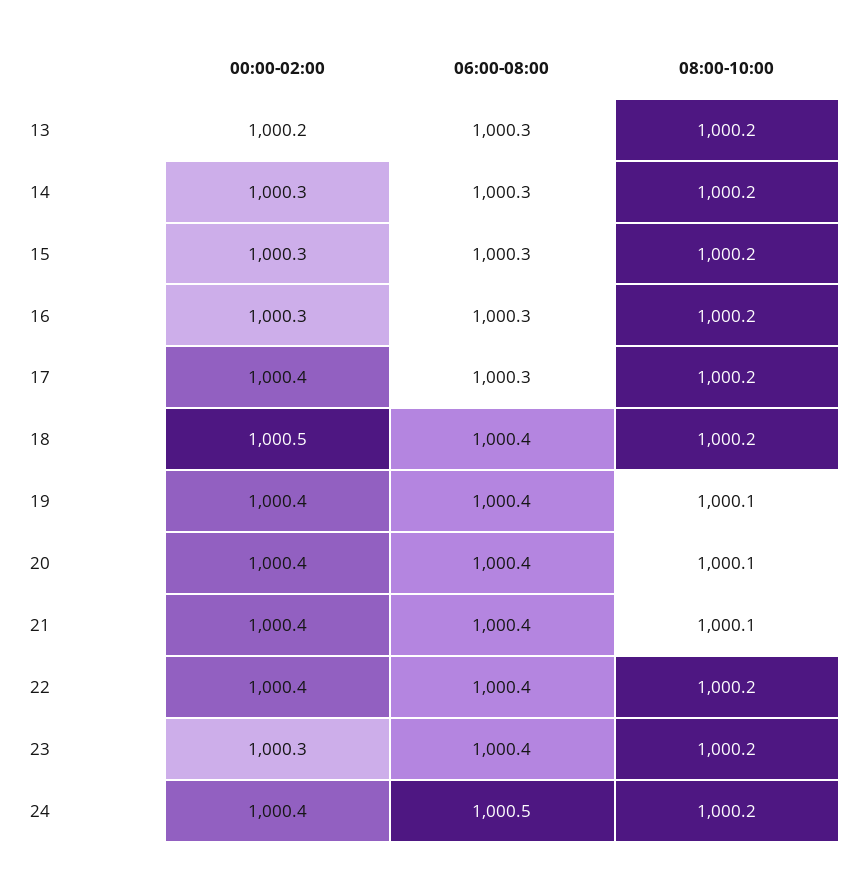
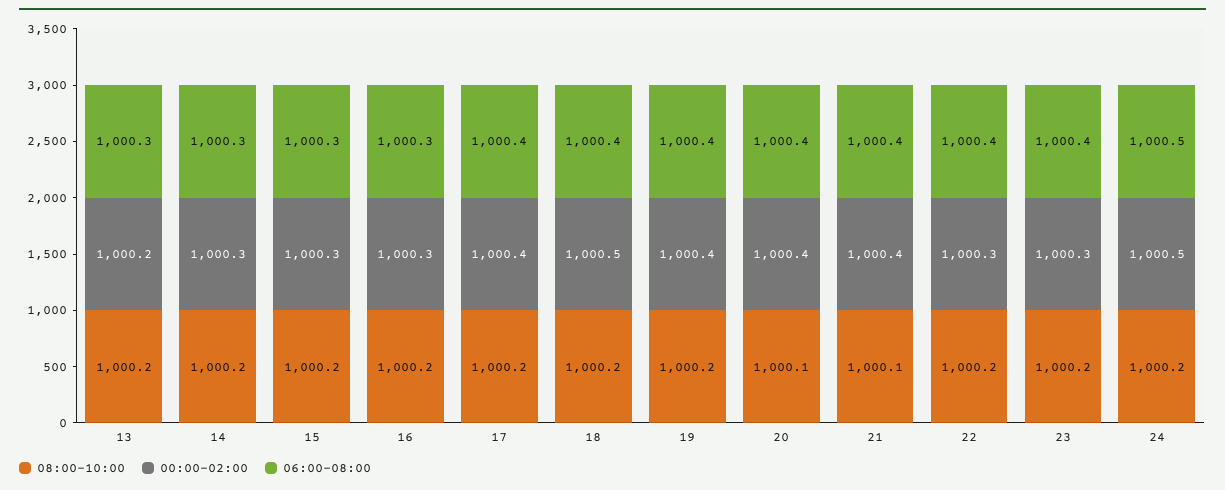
06:00-08:00, 17: 1000.3 -> 1000.4
08:00-10:00, 19: 1000.1 -> 1000.2
00:00-02:00, 22: 1000.4 -> 1000.3
00:00-02:00, 24: 1000.4 -> 1000.5

